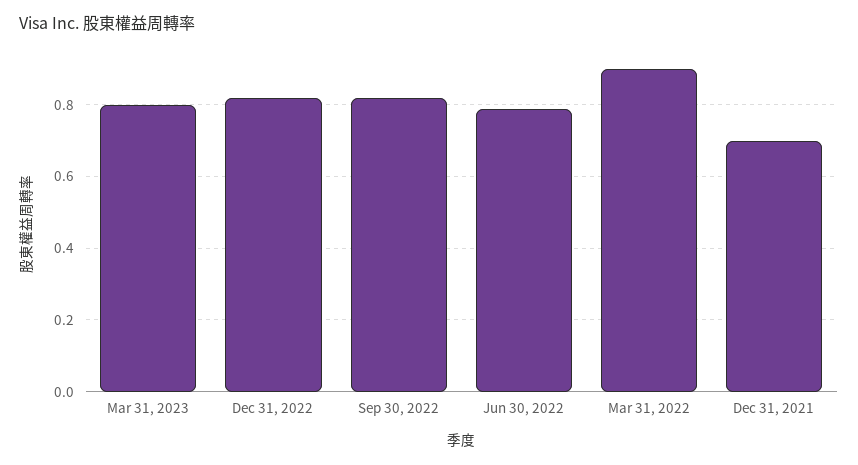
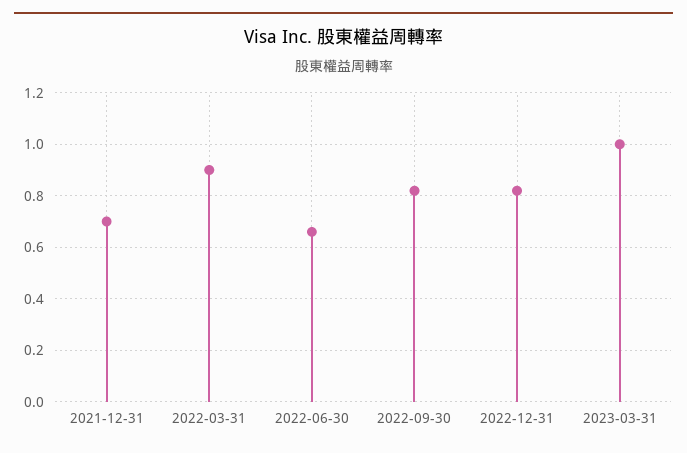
Mar 31, 2023: 0.8 -> 1
Jun 30, 2022: 0.8 -> 0.65

